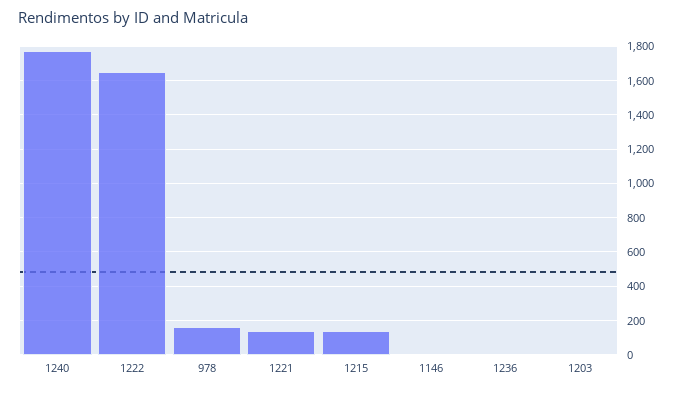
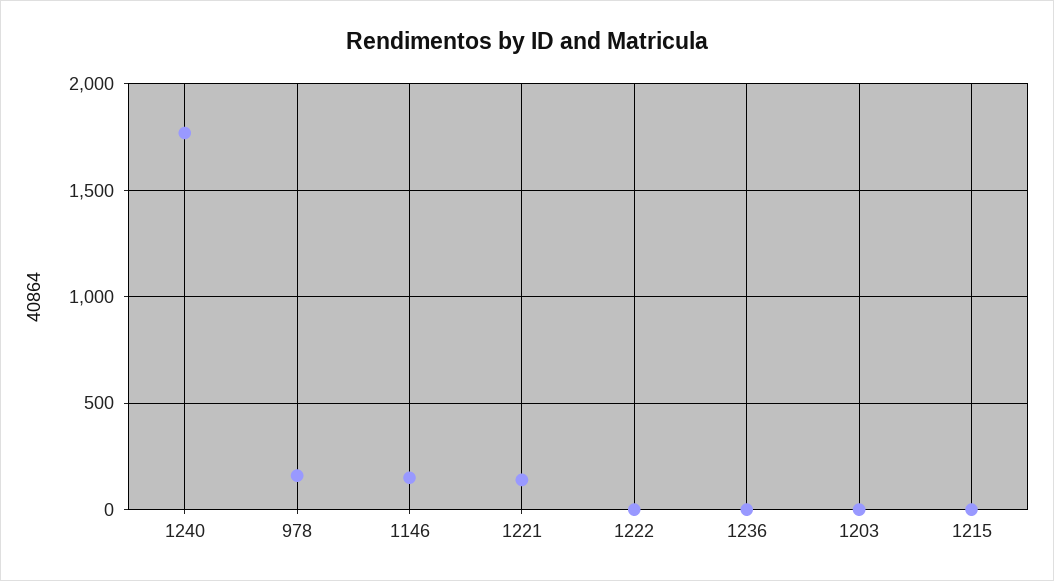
1222: 1650 -> 0
1215: 150 -> 0
1146: 0 -> 150

